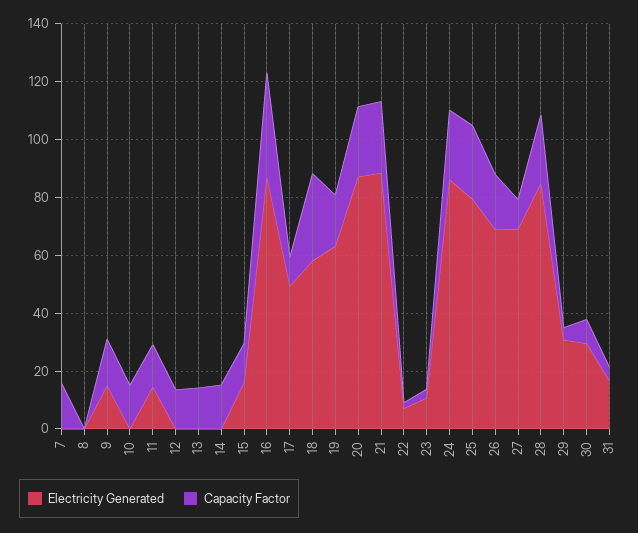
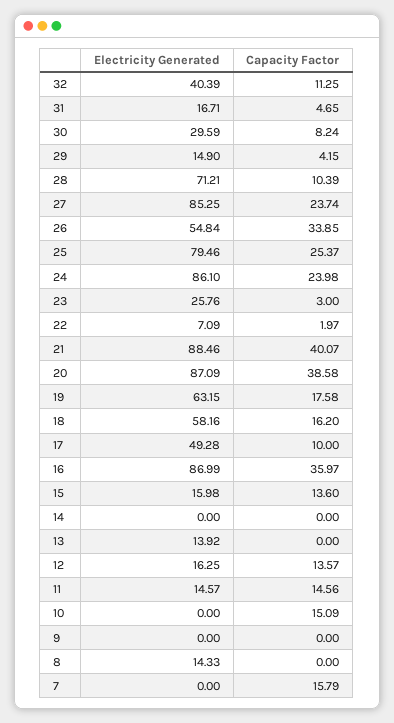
Electricity Generated, 8: 0 -> 14.33
Electricity Generated, 9: 15 -> 0
Capacity Factor, 9: 15 -> 0
Electricity Generated, 12: 0 -> 16.25
Electricity Generated, 13: 0 -> 13.92
Capacity Factor, 13: 15 -> 0
Capacity Factor, 14: 15 -> 0
Capacity Factor, 18: 30 -> 16.2
Capacity Factor, 20: 25 -> 38.58
Capacity Factor, 21: 25 -> 40.07
Electricity Generated, 23: 10 -> 25.76
Electricity Generated, 26: 70 -> 54.84
Capacity Factor, 26: 20 -> 33.85
Electricity Generated, 27: 70 -> 85.25
Capacity Factor, 27: 10 -> 23.74
Electricity Generated, 28: 85 -> 71.21
Capacity Factor, 28: 25 -> 10.39
Electricity Generated, 29: 30 -> 14.9
Electricity Generated, 32: none -> 40.39
Capacity Factor, 32: none -> 11.25

